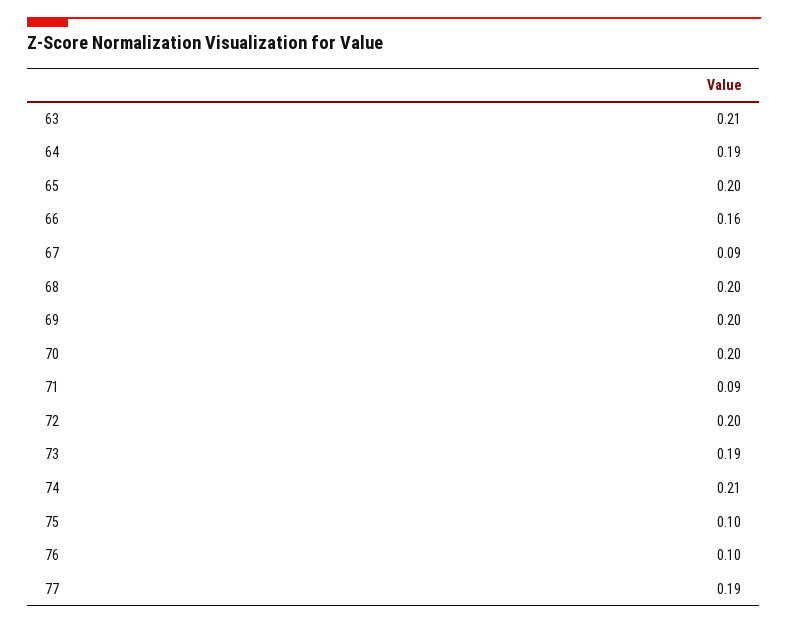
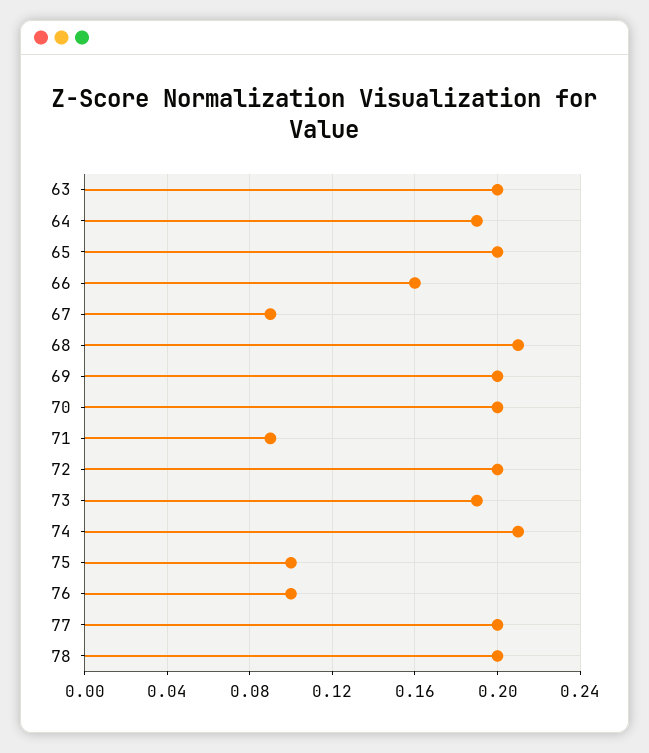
63: 0.21 -> 0.2
68: 0.2 -> 0.21
77: 0.19 -> 0.2
78: none -> 0.2

